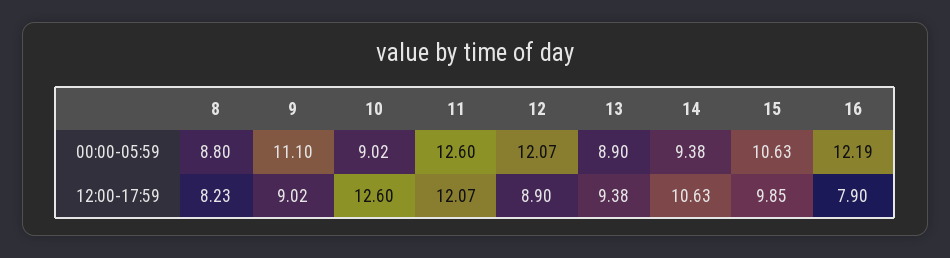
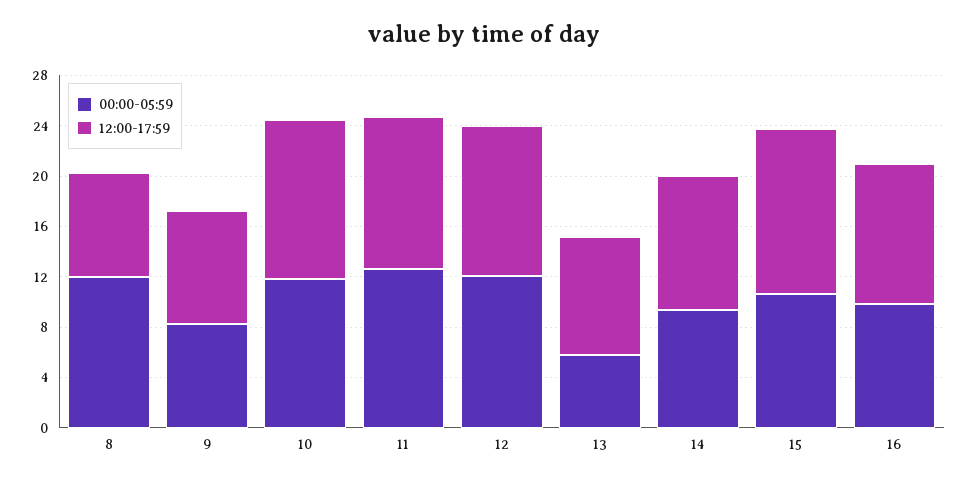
00:00-05:59, 8: 8.8 -> 12
00:00-05:59, 9: 11.1 -> 8
00:00-05:59, 10: 9.02 -> 12
00:00-05:59, 13: 8.9 -> 6
00:00-05:59, 16: 12.19 -> 10
12:00-17:59, 12: 8.9 -> 12
12:00-17:59, 15: 9.85 -> 13
12:00-17:59, 16: 7.9 -> 11

